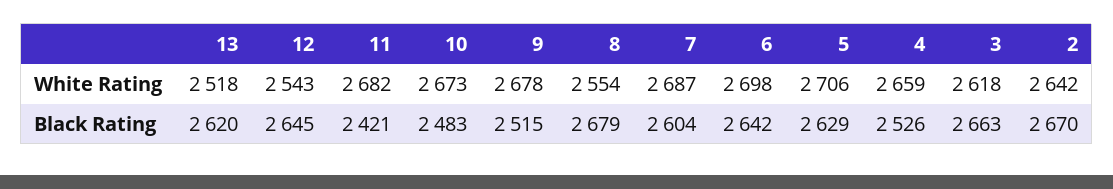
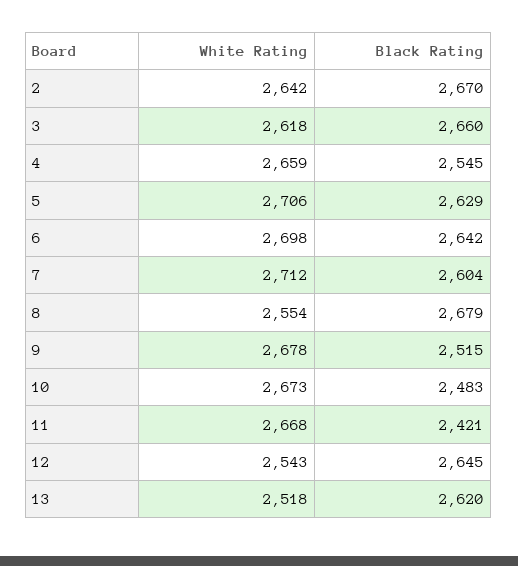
11, White Rating: 2682 -> 2668
7, White Rating: 2687 -> 2712
4, Black Rating: 2526 -> 2545
3, Black Rating: 2663 -> 2660

